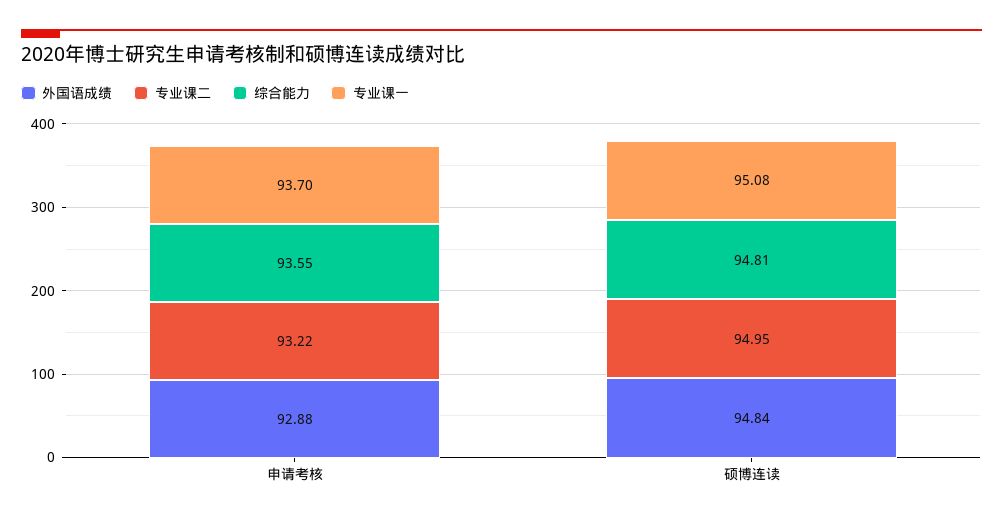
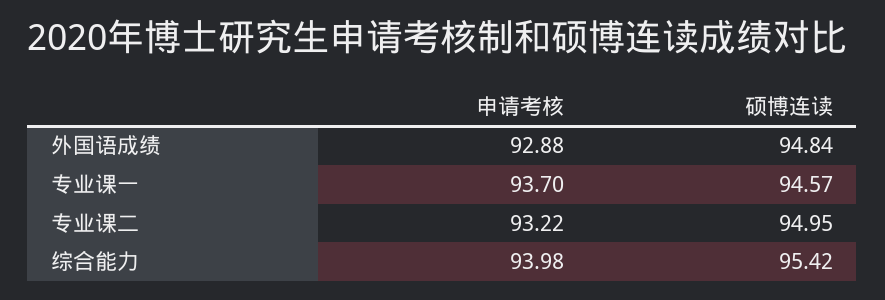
综合能力, 申请考核: 93.55 -> 93.98
综合能力, 硕博连读: 94.81 -> 95.42
专业课一, 硕博连读: 95.08 -> 94.57

